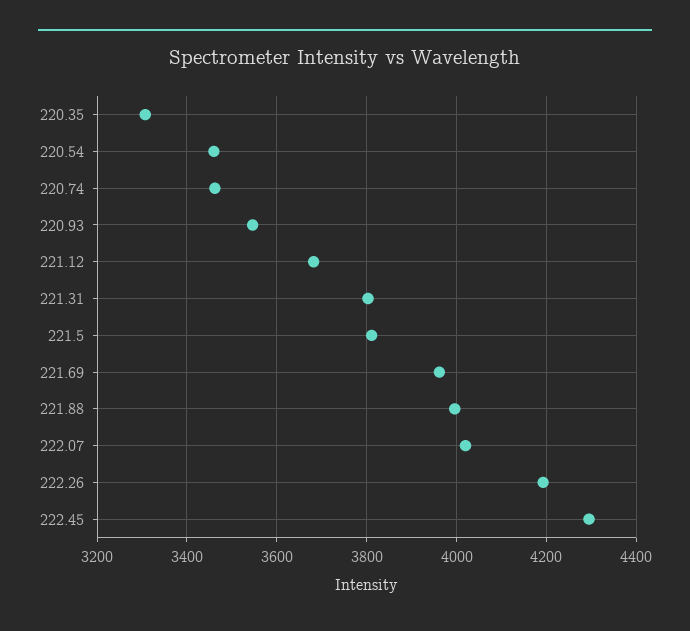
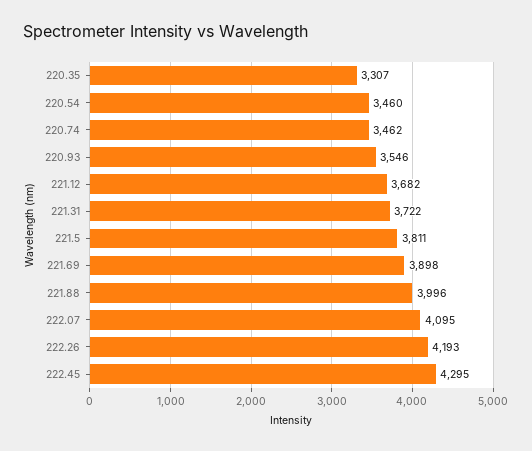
221.31: 3800 -> 3722
221.69: 3960 -> 3898
222.07: 4020 -> 4095

